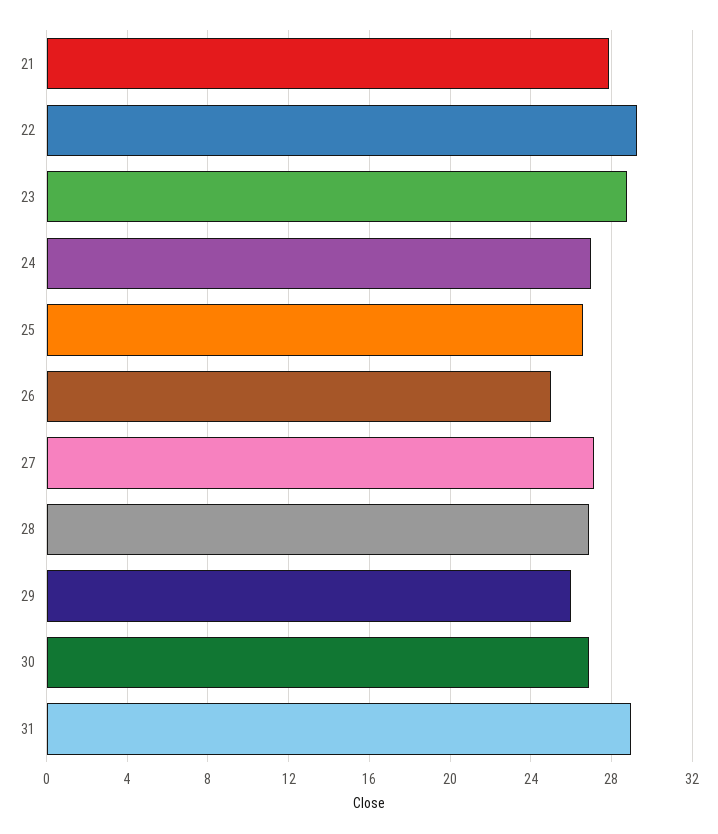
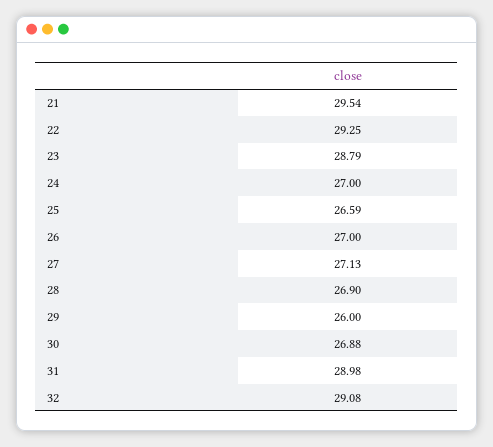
21: 28 -> 29.54
26: 25 -> 27
32: none -> 29.08

